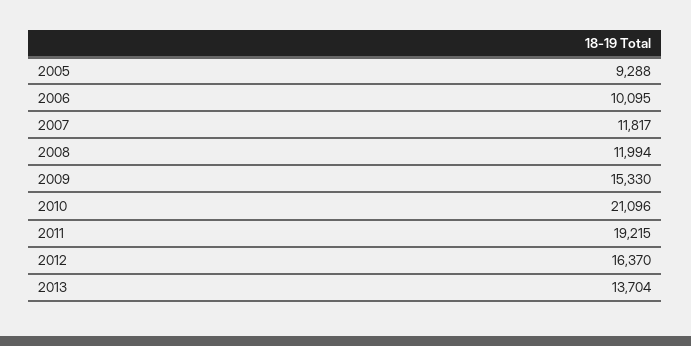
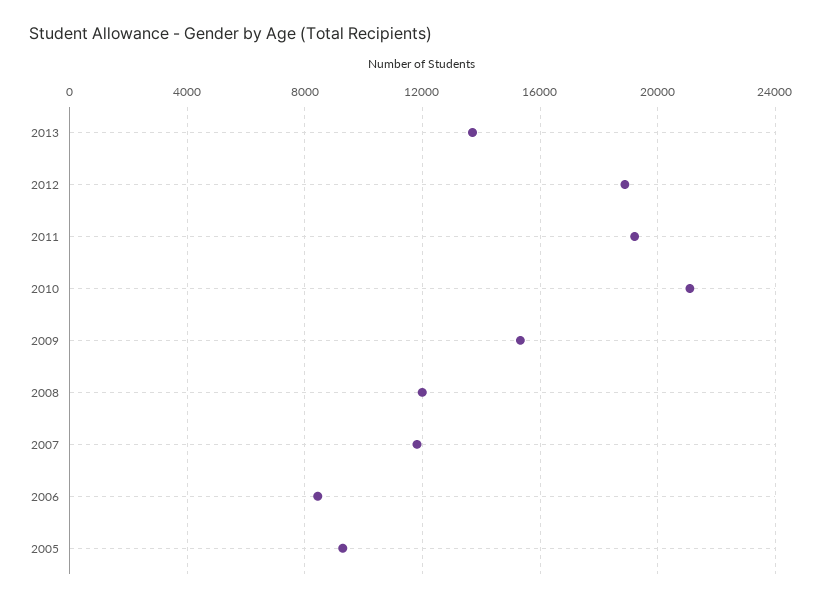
2006: 10095 -> 8500
2012: 16370 -> 19000

